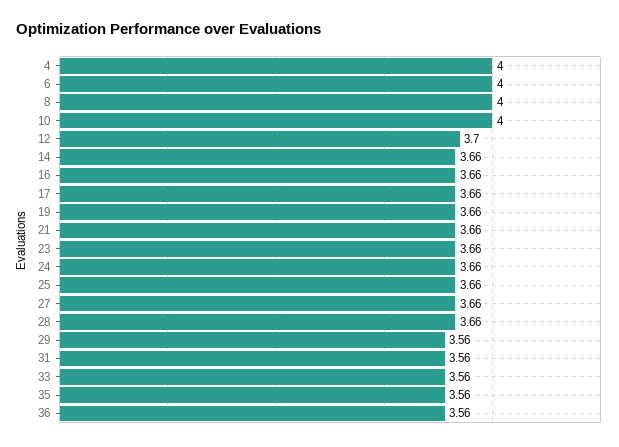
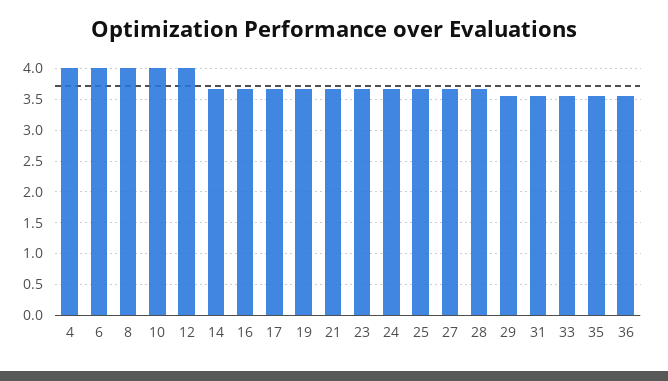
12: 3.7 -> 4

